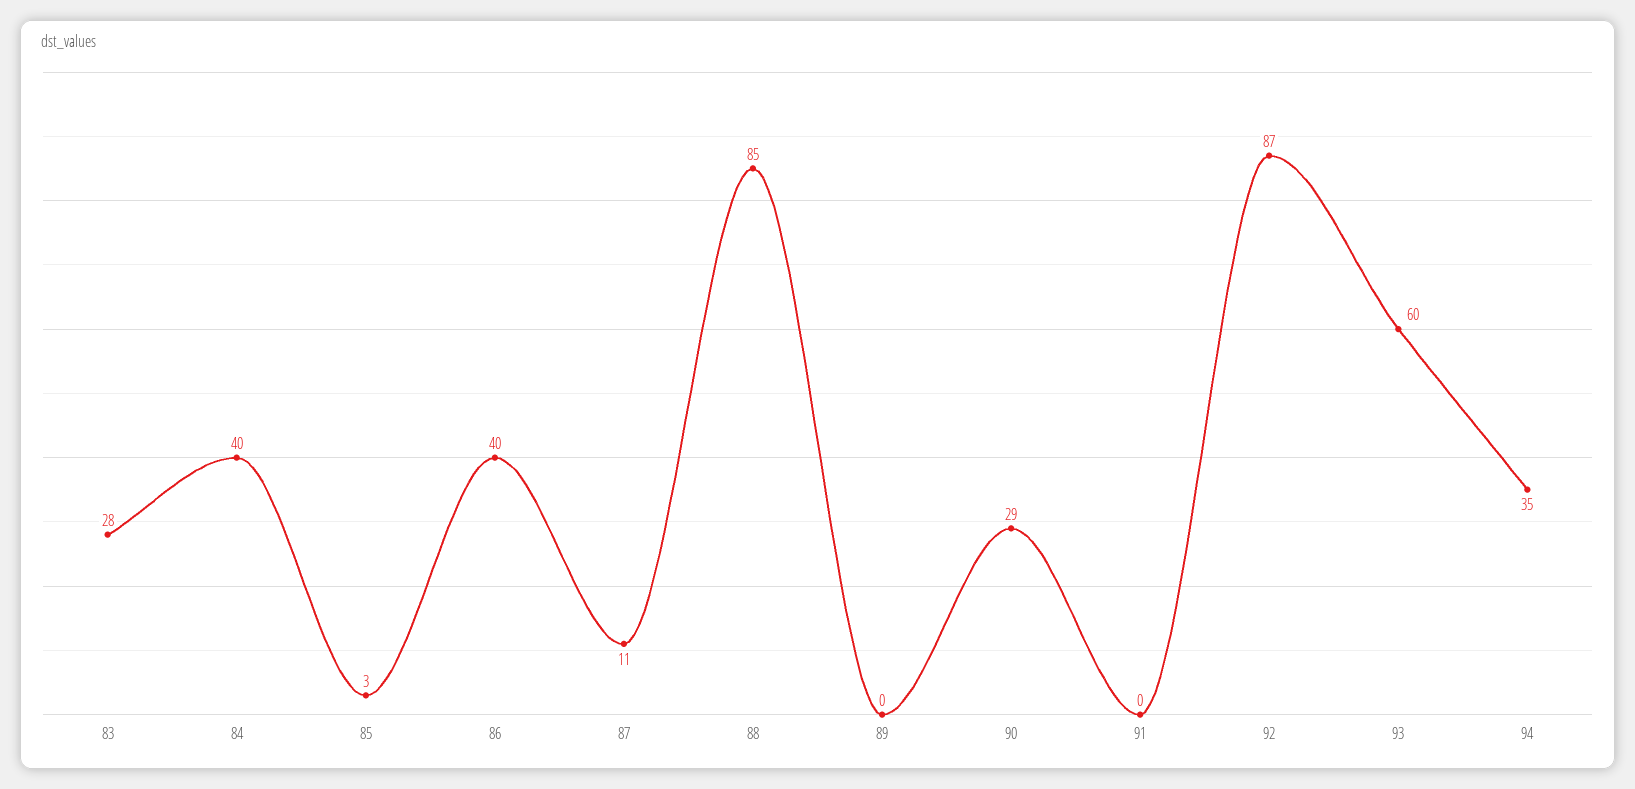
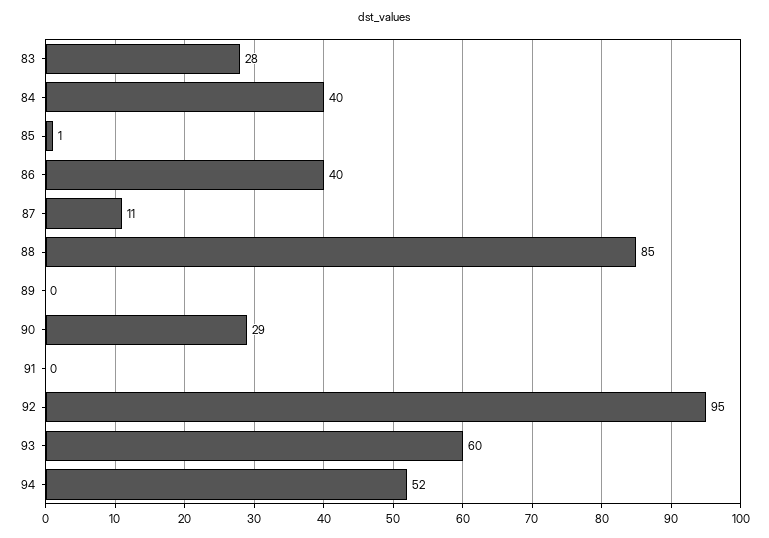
85: 3 -> 1
92: 87 -> 95
94: 35 -> 52

